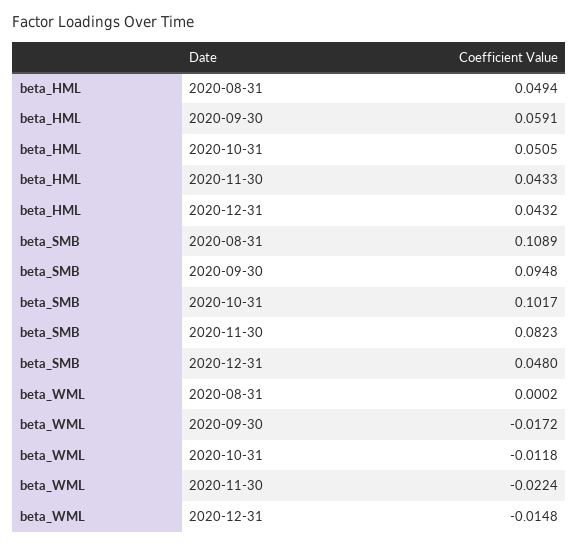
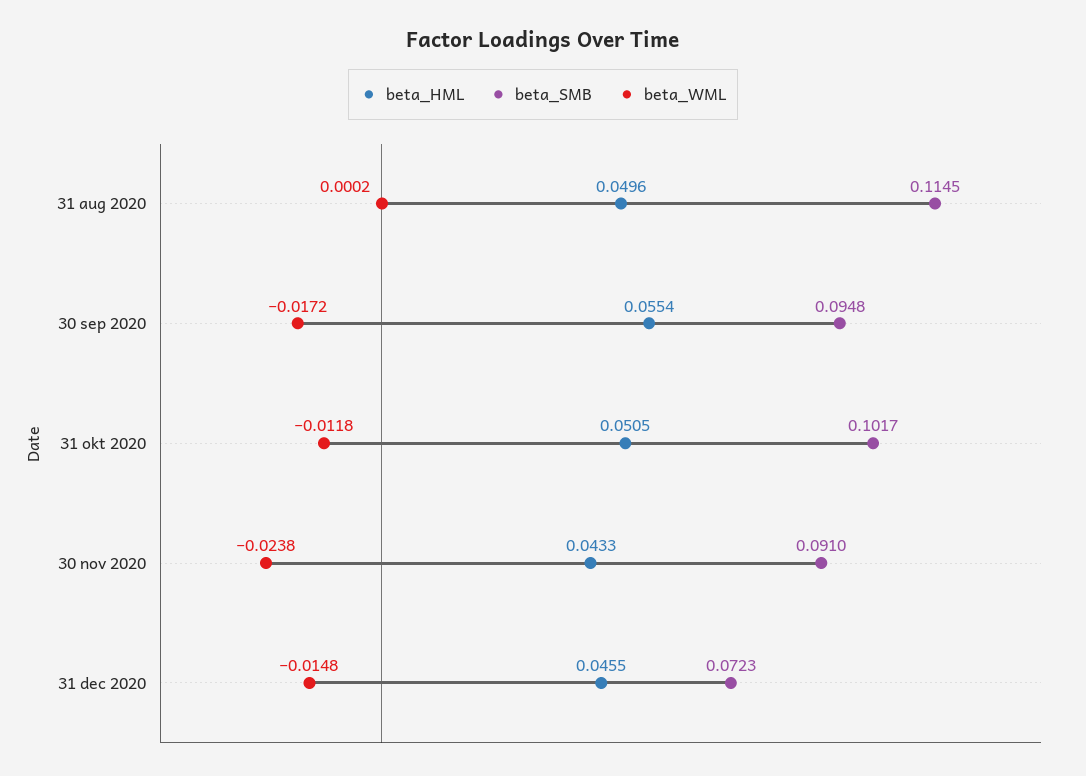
beta_HML, 2020-08-31: 0.0494 -> 0.0496
beta_HML, 2020-09-30: 0.0591 -> 0.0554
beta_HML, 2020-12-31: 0.0432 -> 0.0455
beta_SMB, 2020-08-31: 0.1089 -> 0.1145
beta_SMB, 2020-11-30: 0.0823 -> 0.091
beta_SMB, 2020-12-31: 0.048 -> 0.0723
beta_WML, 2020-11-30: -0.0224 -> -0.0238

